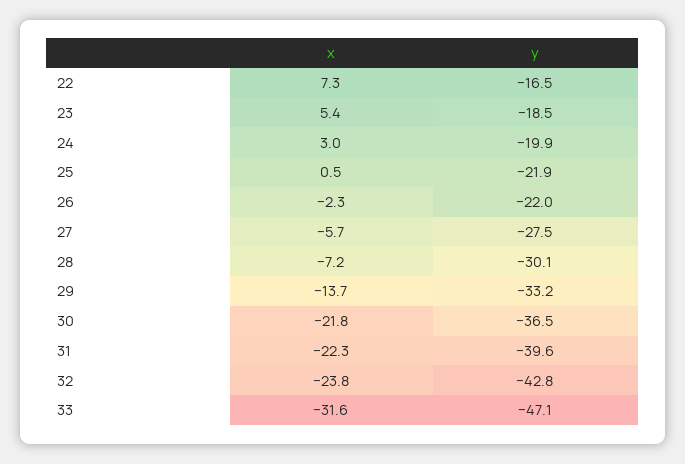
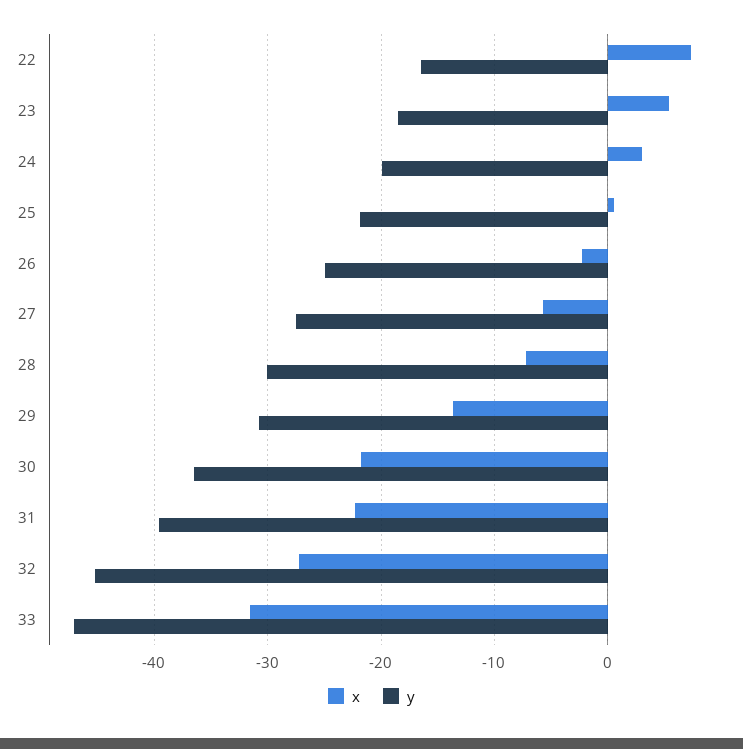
y, 26: -22 -> -25
y, 29: -33.2 -> -31
x, 32: -23.8 -> -27
y, 32: -42.8 -> -45

